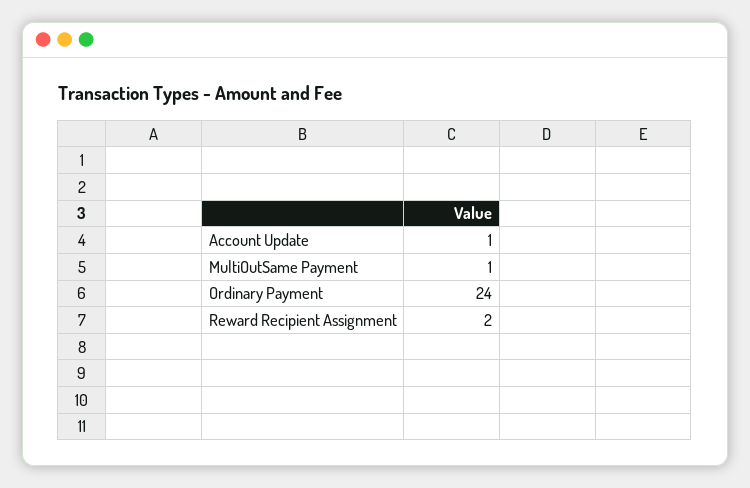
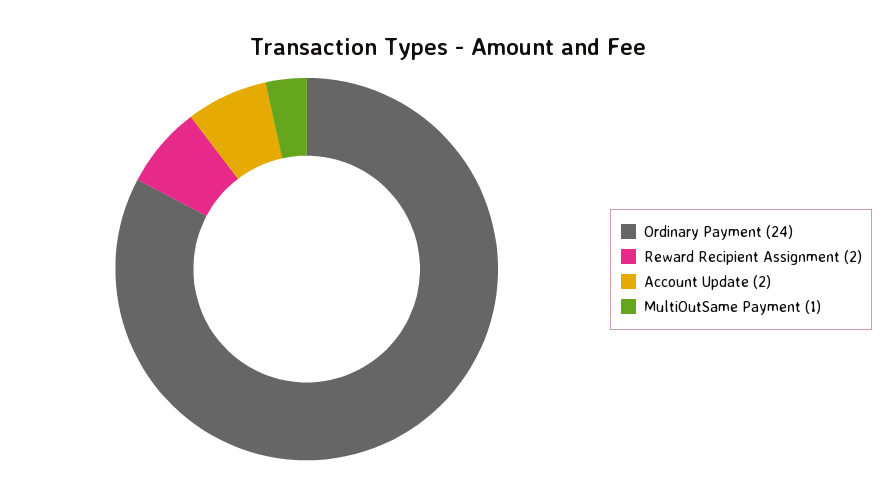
Account Update: 1 -> 2

